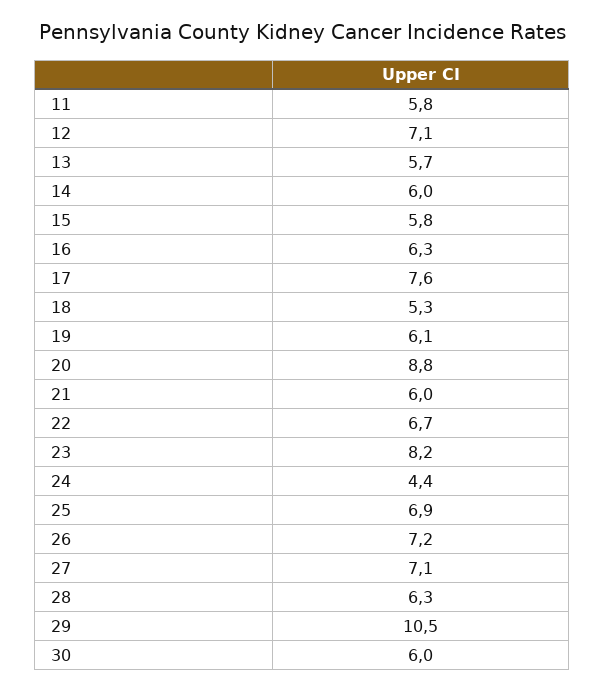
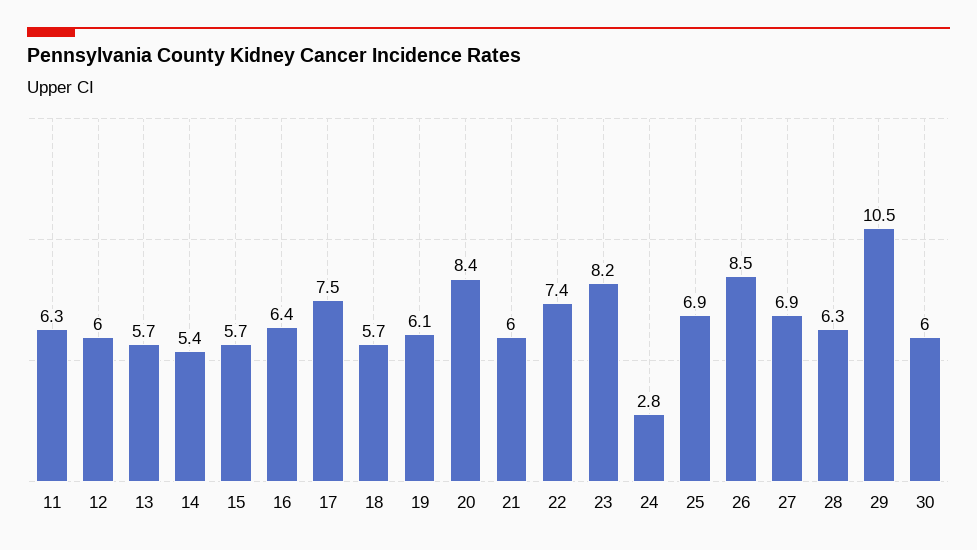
11: 5.8 -> 6.3
12: 7.1 -> 6
14: 6 -> 5.4
15: 5.8 -> 5.7
16: 6.3 -> 6.4
17: 7.6 -> 7.5
18: 5.3 -> 5.7
20: 8.8 -> 8.4
22: 6.7 -> 7.4
24: 4.4 -> 2.8
26: 7.2 -> 8.5
27: 7.1 -> 6.9

